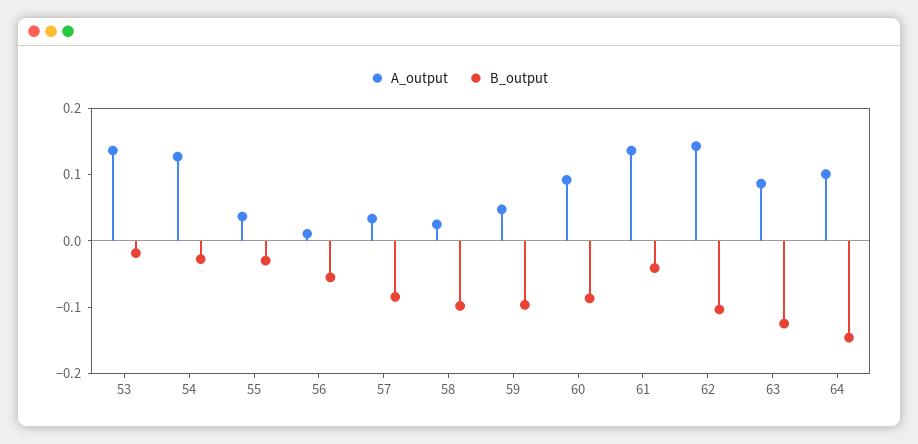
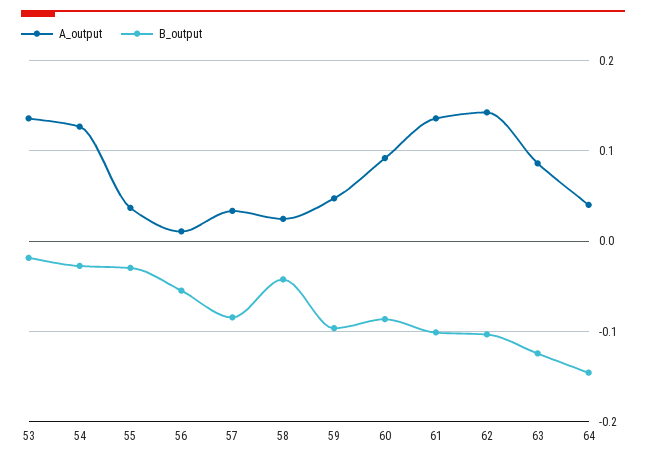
B_output, 58: -0.1 -> -0.04
B_output, 61: -0.04 -> -0.1
A_output, 64: 0.1 -> 0.04

